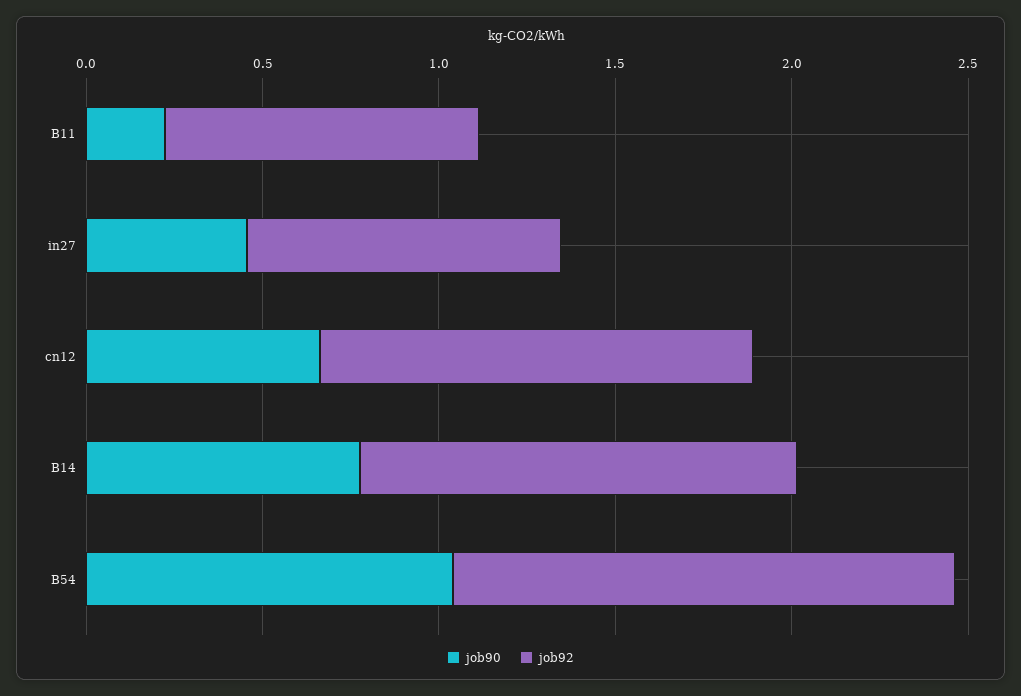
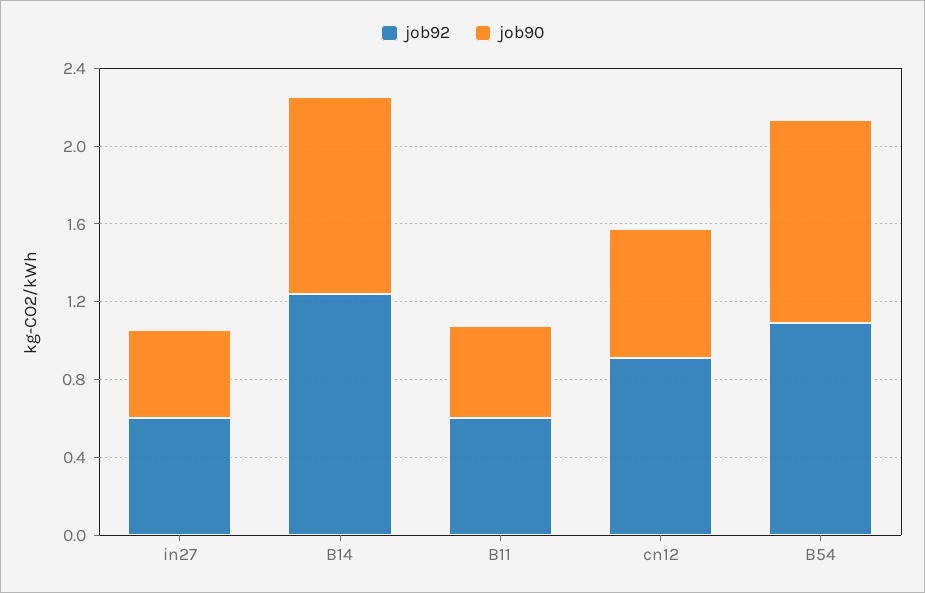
job90, B11: 0.2 -> 0.5
job92, B11: 0.9 -> 0.6
job92, in27: 0.9 -> 0.6
job92, cn12: 1.2 -> 0.9
job90, B14: 0.8 -> 1
job92, B54: 1.4 -> 1.1

